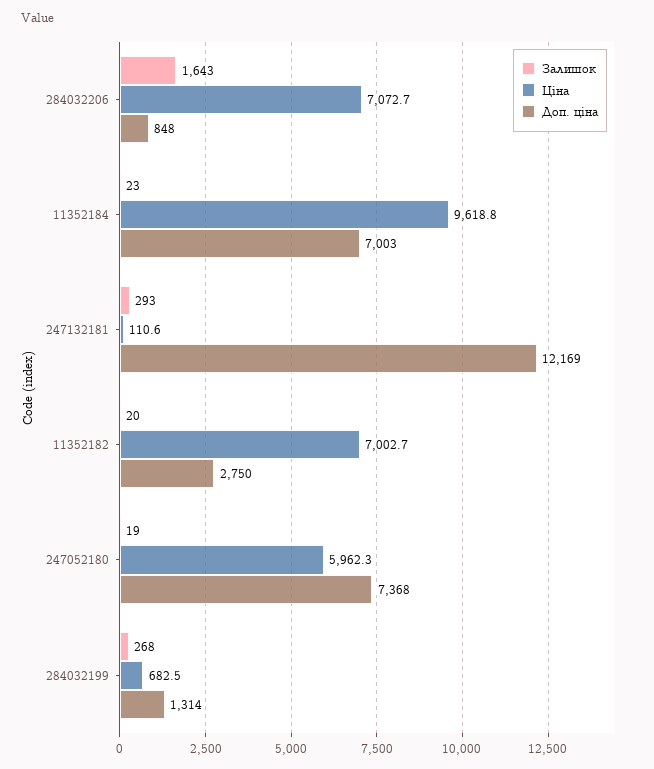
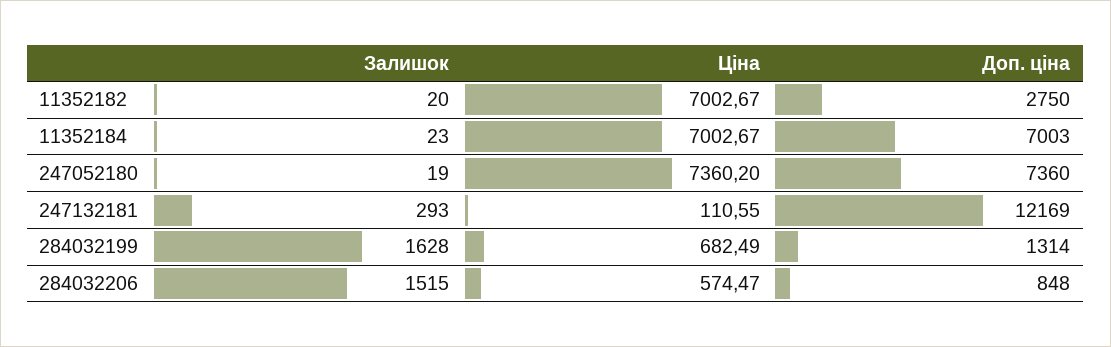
Залишок, 284032206: 1643 -> 1515
Ціна, 284032206: 7072.7 -> 574.47
Ціна, 11352184: 9618.8 -> 7002.67
Ціна, 247052180: 5962.3 -> 7360.2
Доп. ціна, 247052180: 7368 -> 7360
Залишок, 284032199: 268 -> 1628

